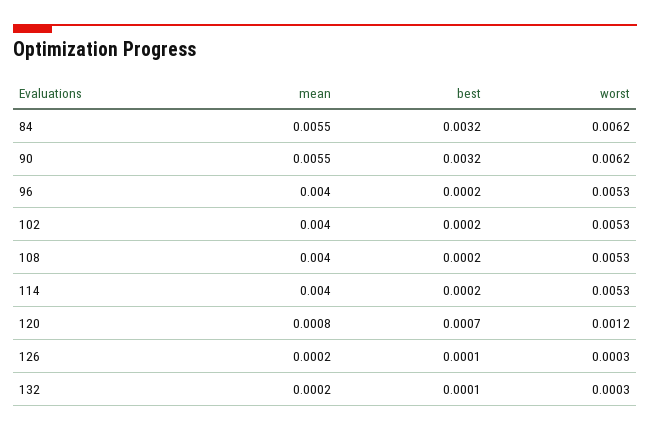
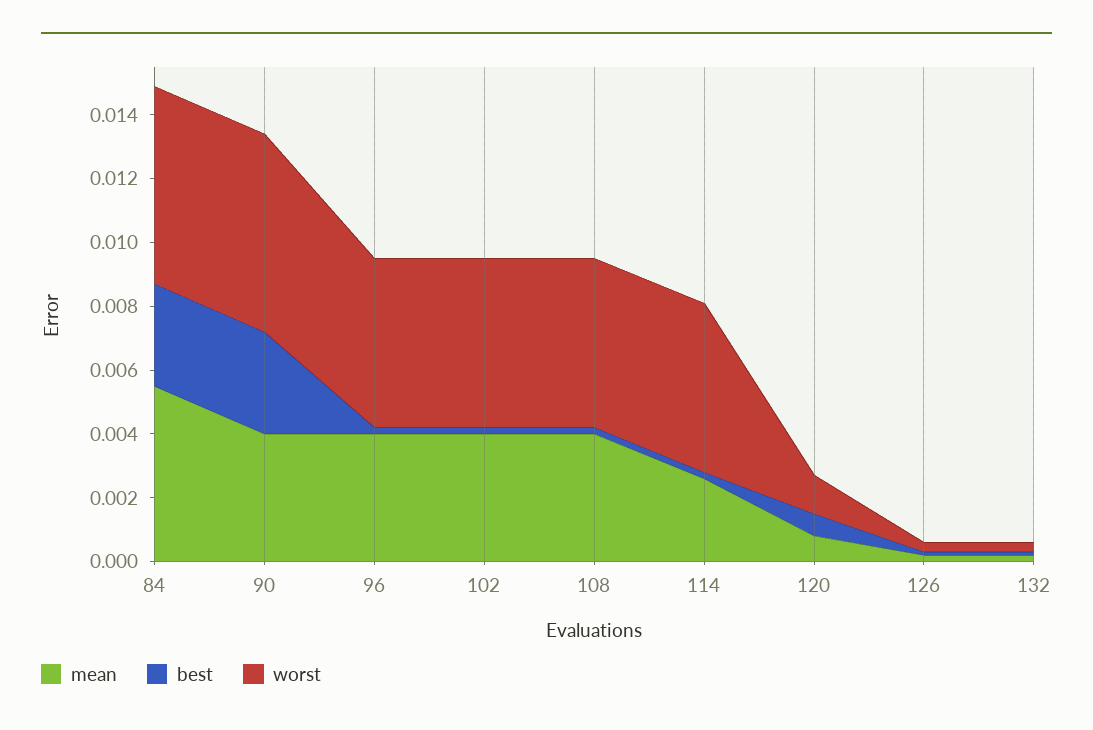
mean, 90: 0.0055 -> 0.004
mean, 114: 0.004 -> 0.0025

